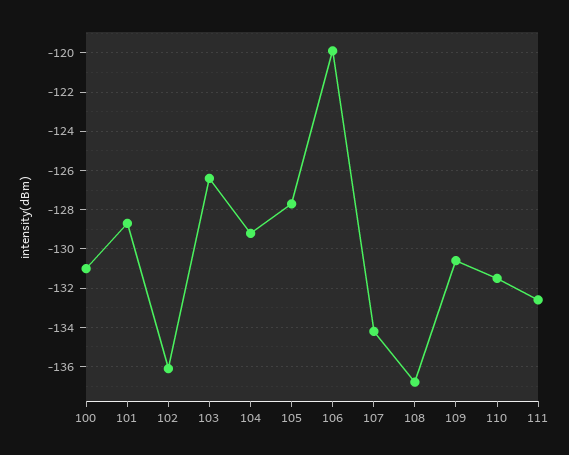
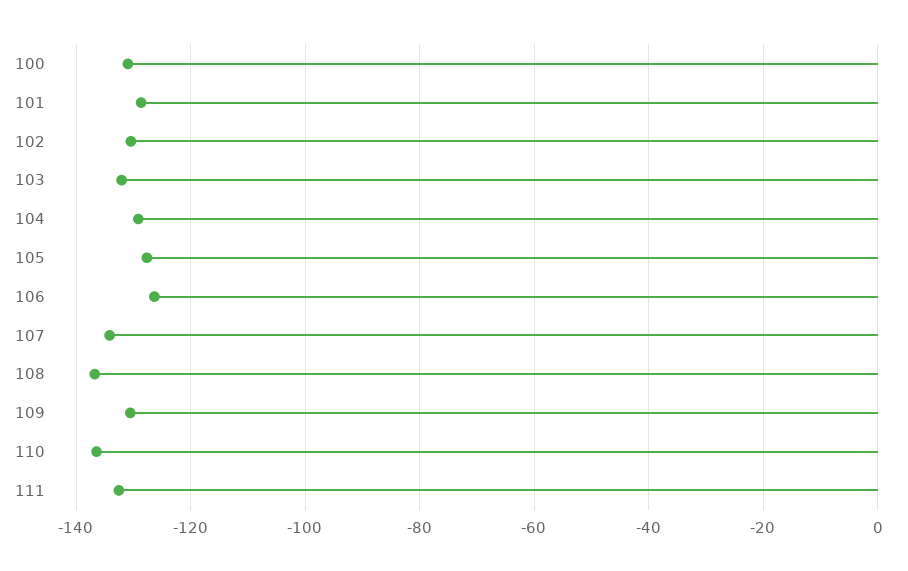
102: -136 -> -130
103: -126.5 -> -132
106: -120 -> -126
110: -131.5 -> -136

